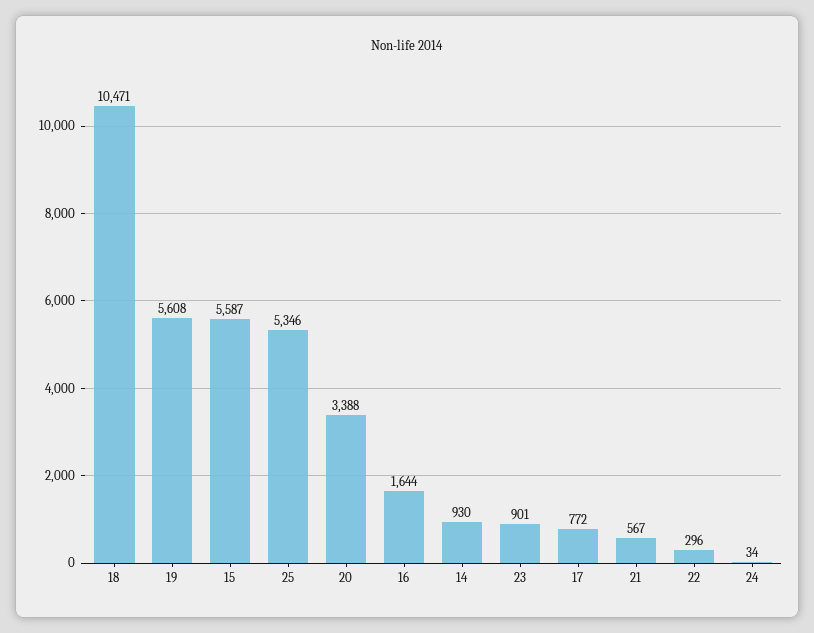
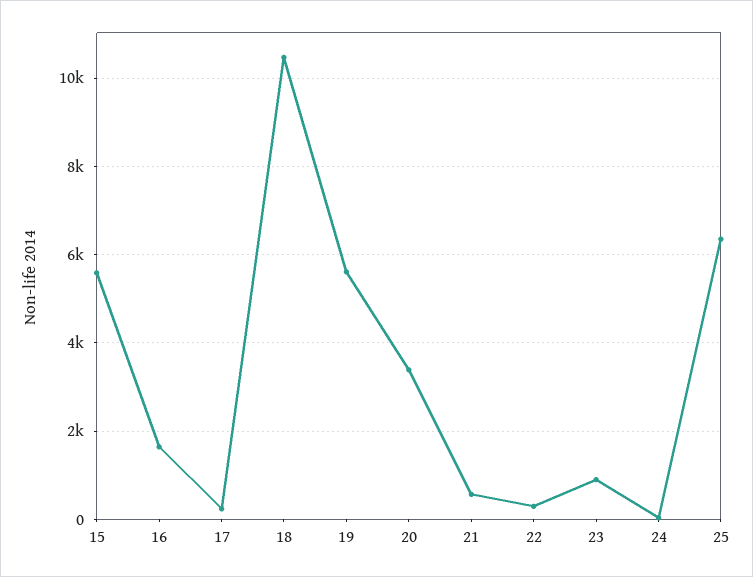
25: 5346 -> 6400
14: 930 -> none
17: 772 -> 200

